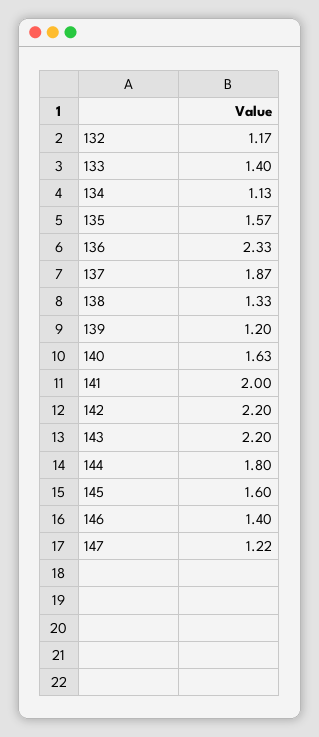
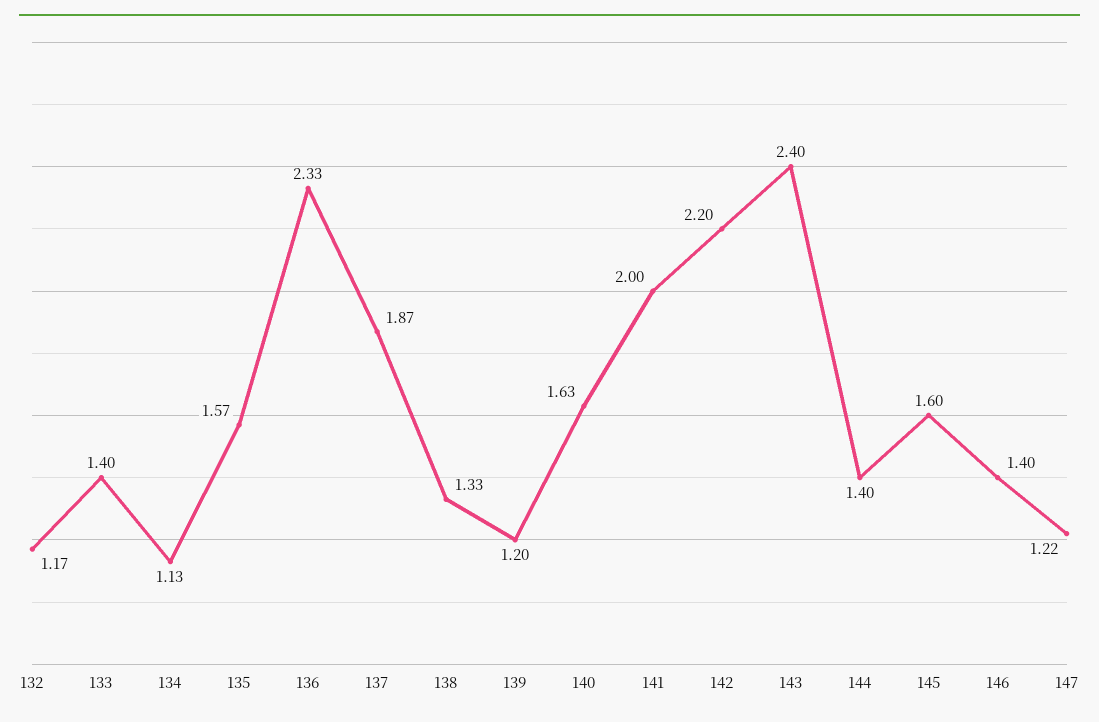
143: 2.2 -> 2.4
144: 1.8 -> 1.4

